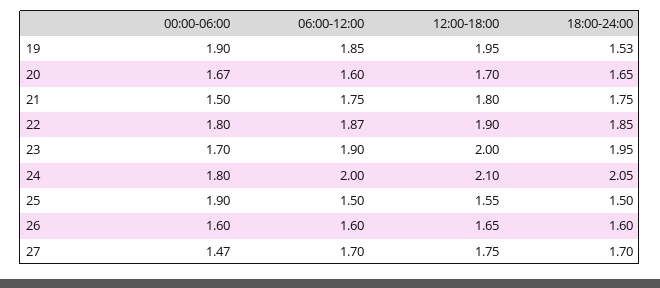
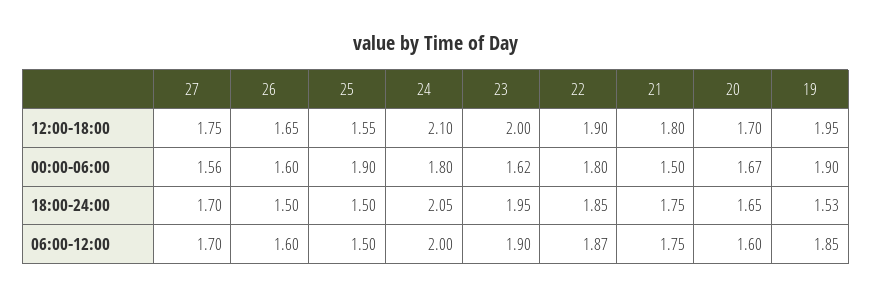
00:00-06:00, 23: 1.7 -> 1.62
18:00-24:00, 26: 1.6 -> 1.5
00:00-06:00, 27: 1.47 -> 1.56

